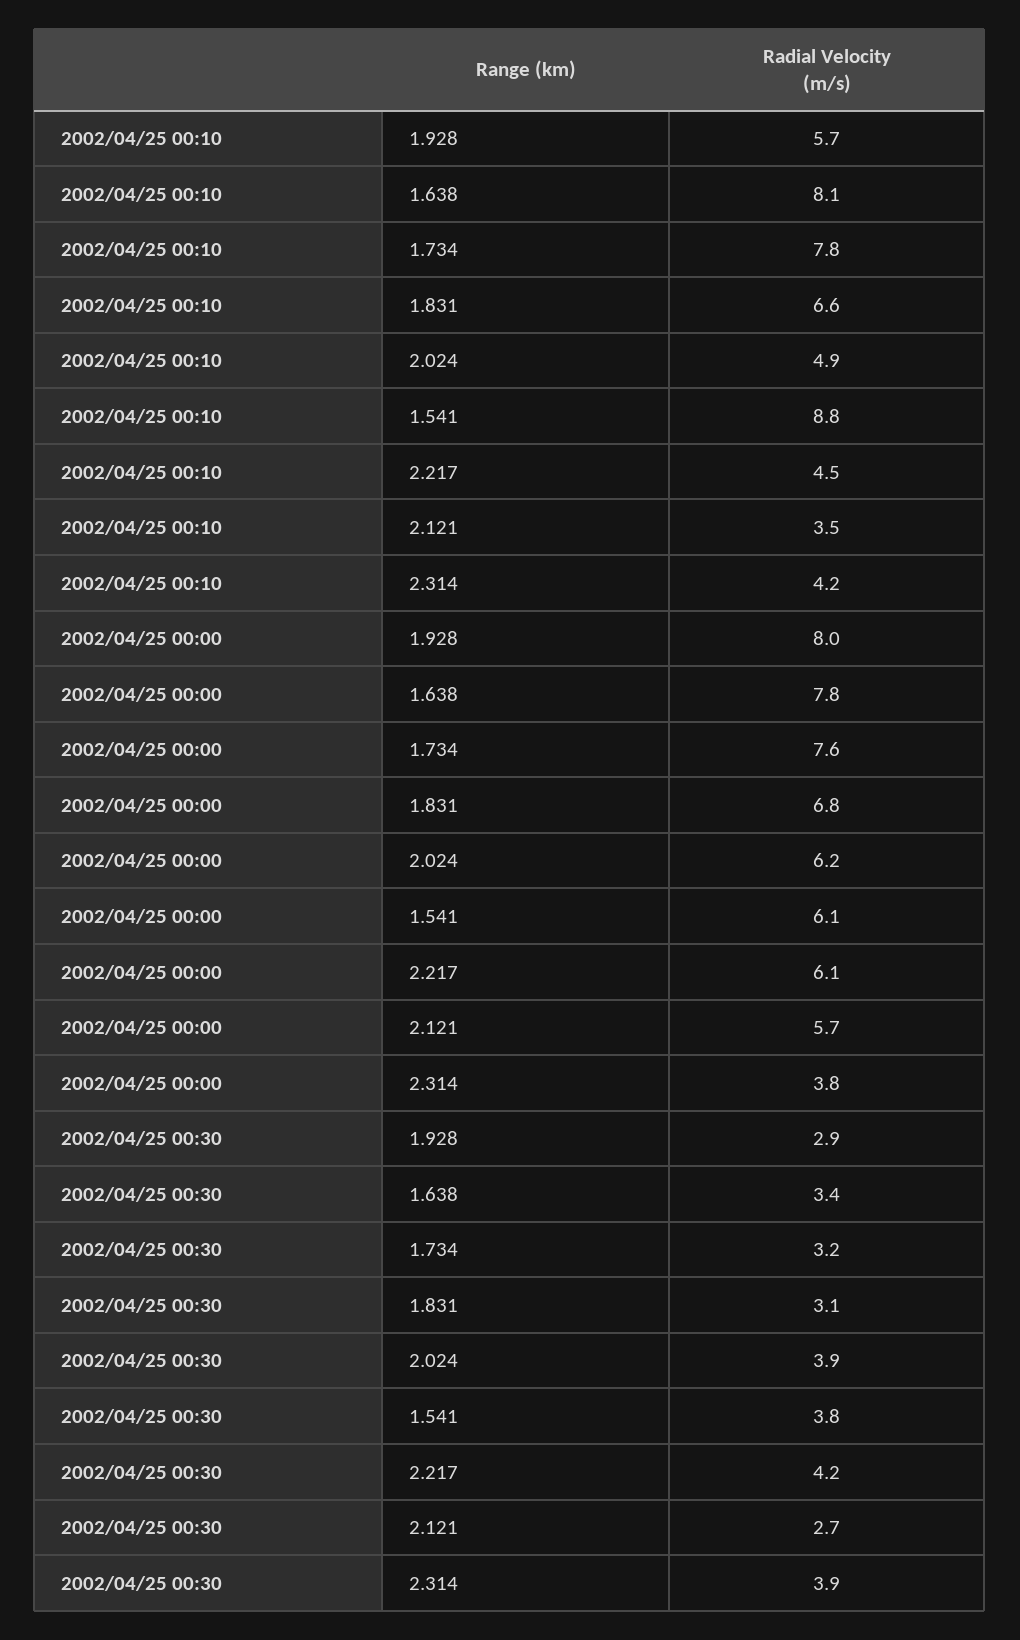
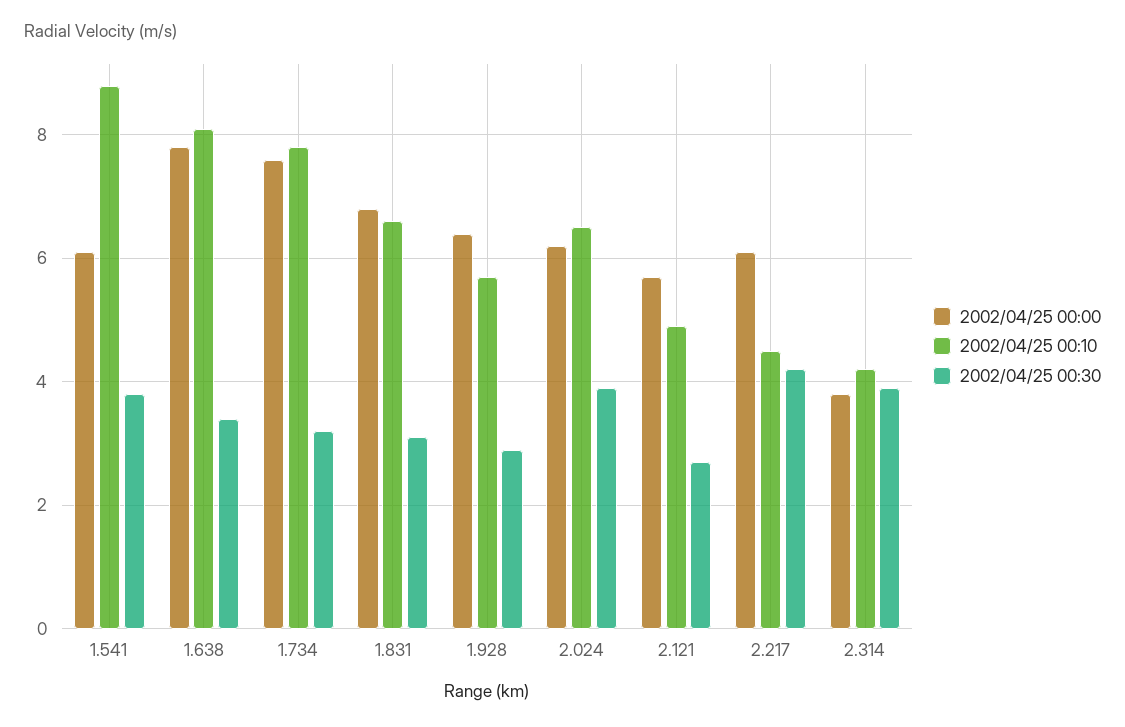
2002/04/25 00:10, 2.024: 4.9 -> 6.5
2002/04/25 00:10, 2.121: 3.5 -> 5
2002/04/25 00:00, 1.928: 8 -> 6.5

